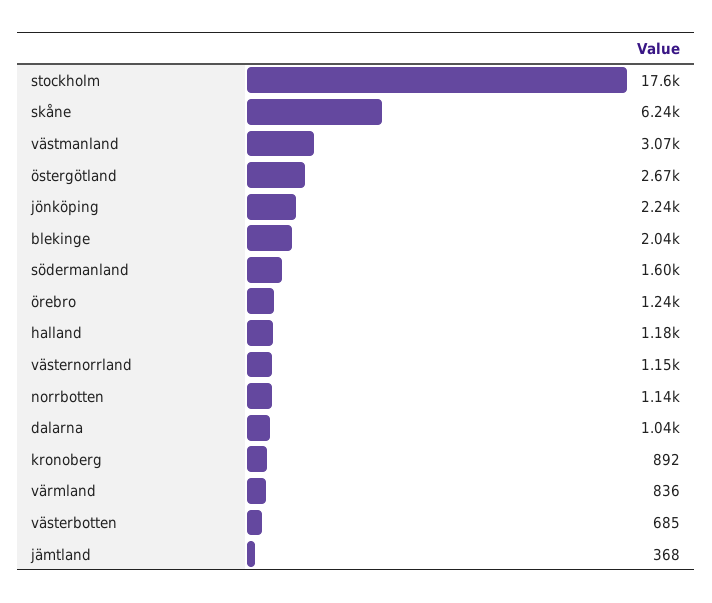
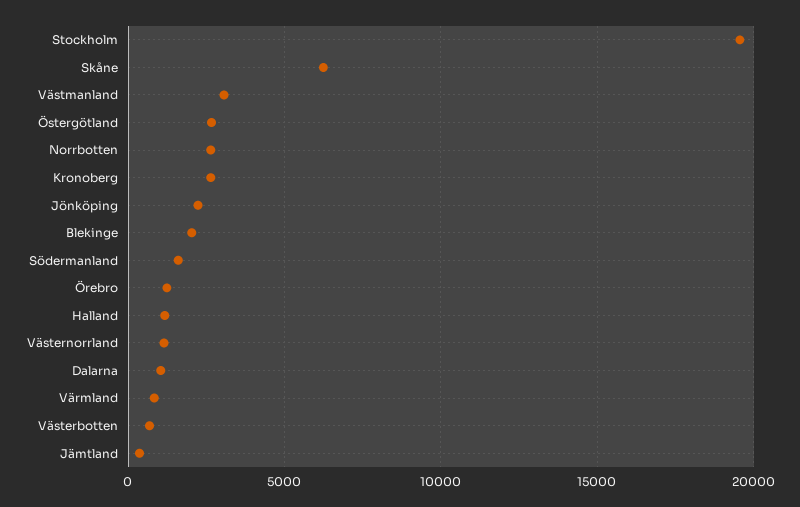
stockholm: 17600 -> 19500
norrbotten: 1140 -> 2500
kronoberg: 892 -> 2500

